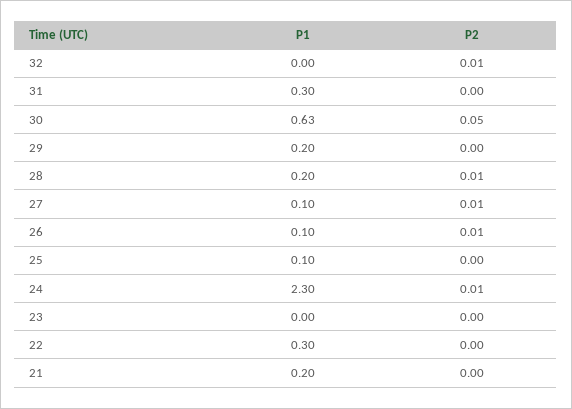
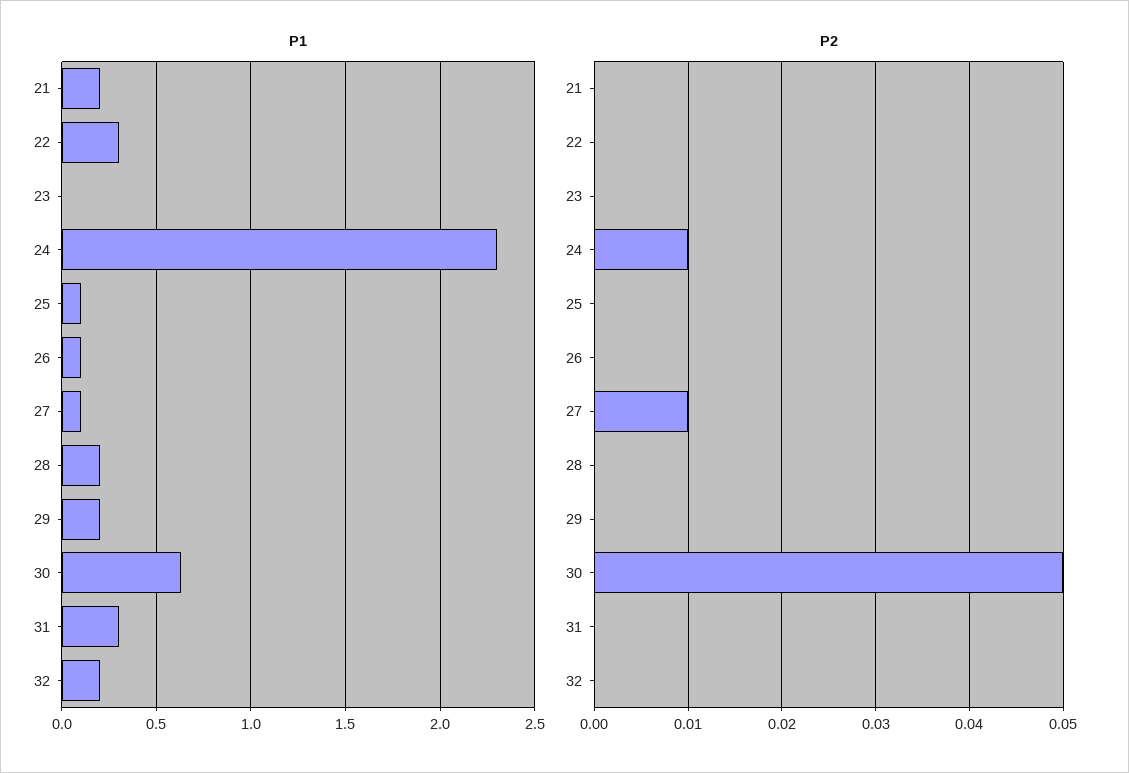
P1, 32: 0 -> 0.2
P2, 32: 0.01 -> 0
P2, 28: 0.01 -> 0
P2, 26: 0.01 -> 0

